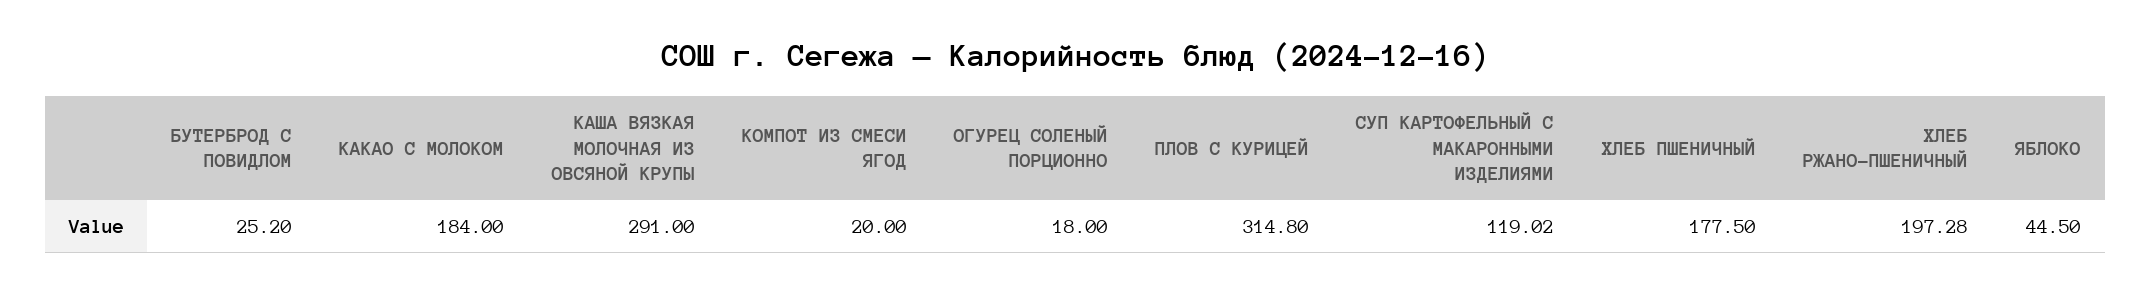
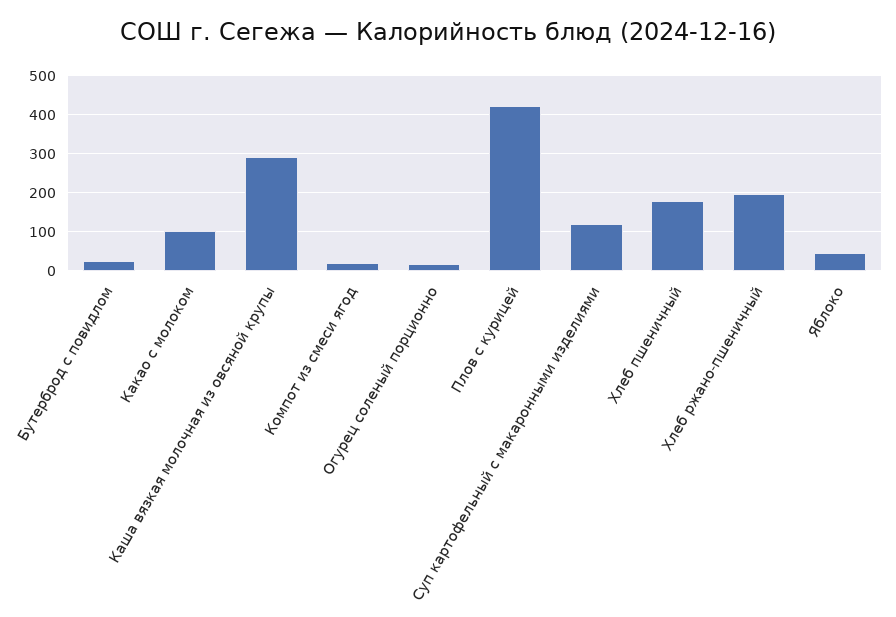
КАКАО С МОЛОКОМ: 184 -> 100
ПЛОВ С КУРИЦЕЙ: 314.8 -> 420

